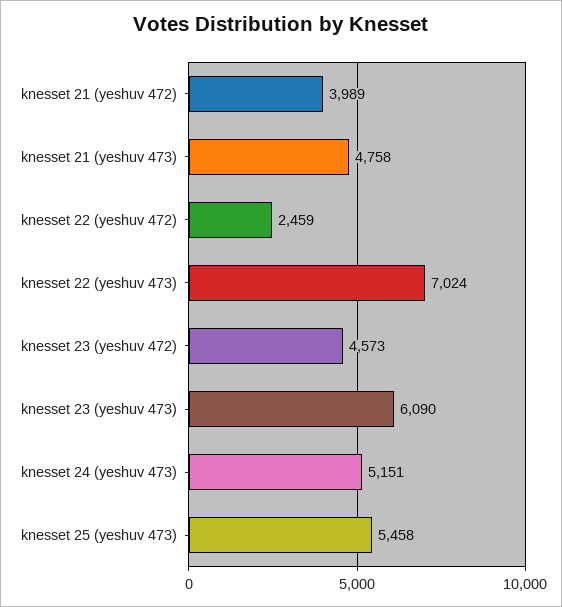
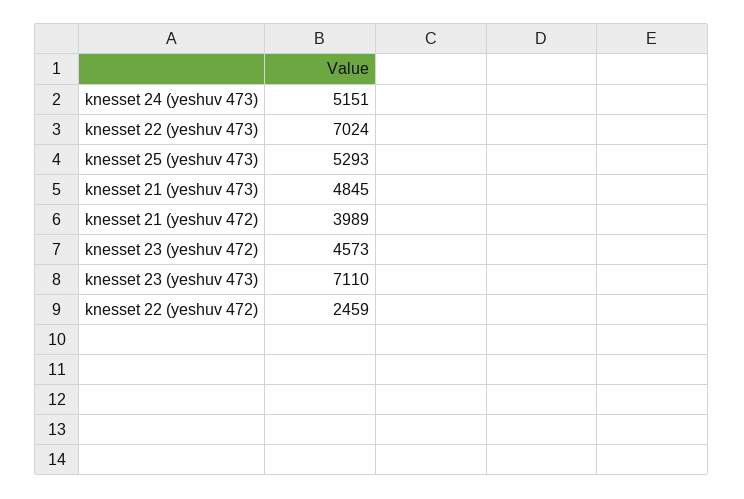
knesset 21 (yeshuv 473): 4758 -> 4845
knesset 23 (yeshuv 473): 6090 -> 7110
knesset 25 (yeshuv 473): 5458 -> 5293

